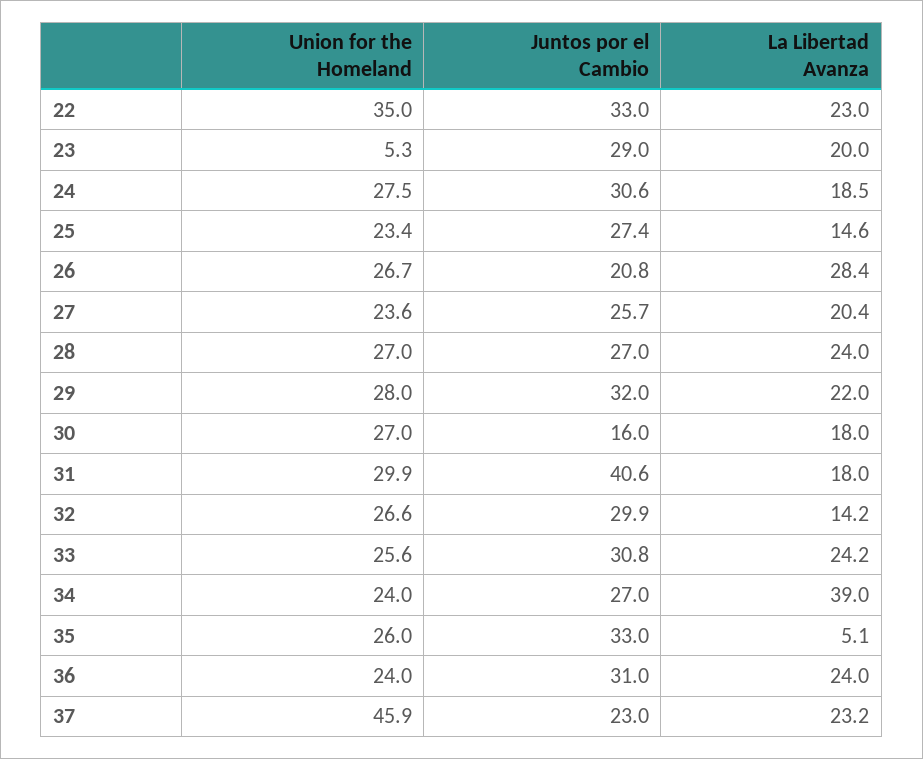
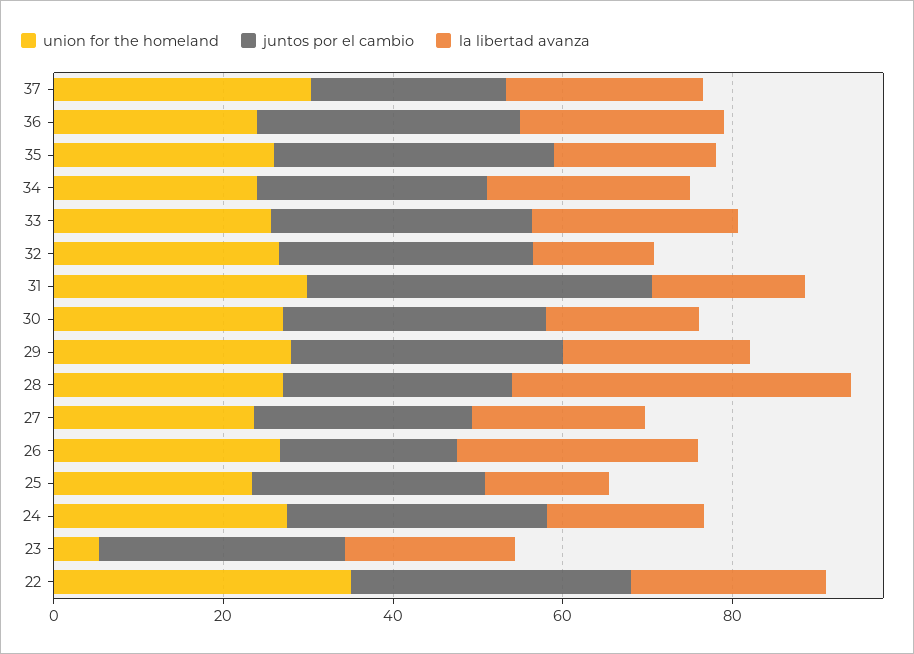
La Libertad Avanza, 28: 24 -> 40
Juntos por el Cambio, 30: 16 -> 30
La Libertad Avanza, 34: 39 -> 25
La Libertad Avanza, 35: 5.1 -> 20
Union for the Homeland, 37: 45.9 -> 30

